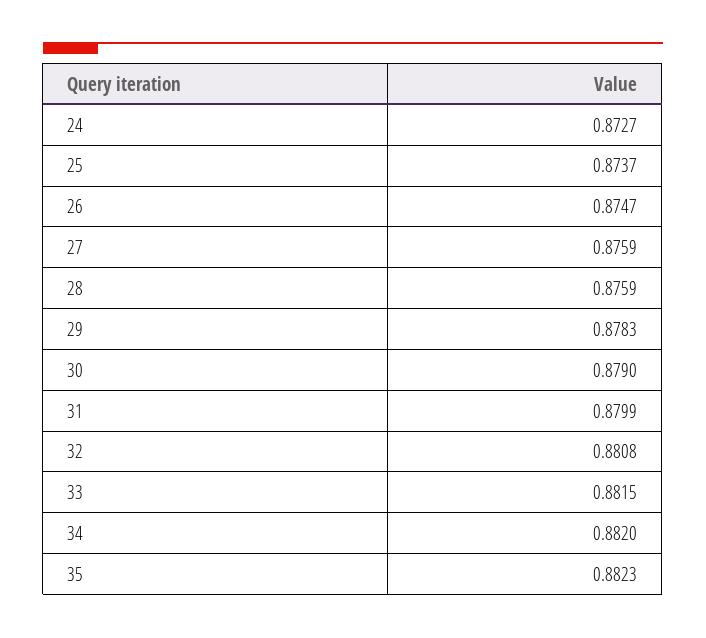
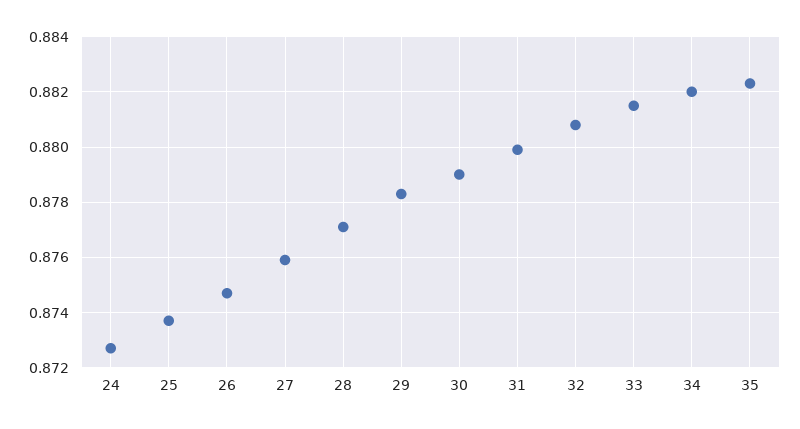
28: 0.8759 -> 0.877

